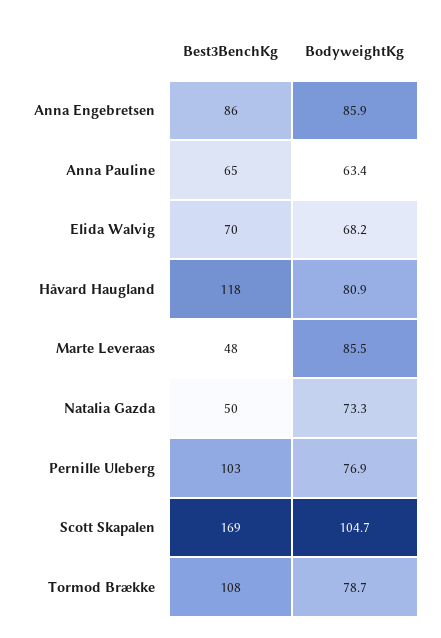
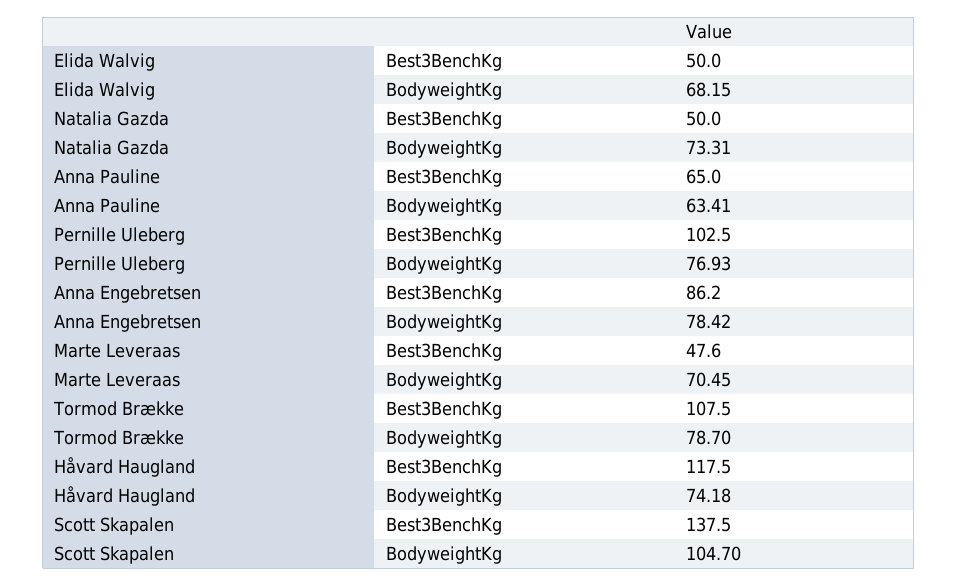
BodyweightKg, Anna Engebretsen: 85.9 -> 78.42
Best3BenchKg, Elida Walvig: 70 -> 50
BodyweightKg, Håvard Haugland: 80.9 -> 74.18
BodyweightKg, Marte Leveraas: 85.5 -> 70.45
Best3BenchKg, Scott Skapalen: 169 -> 137.5

